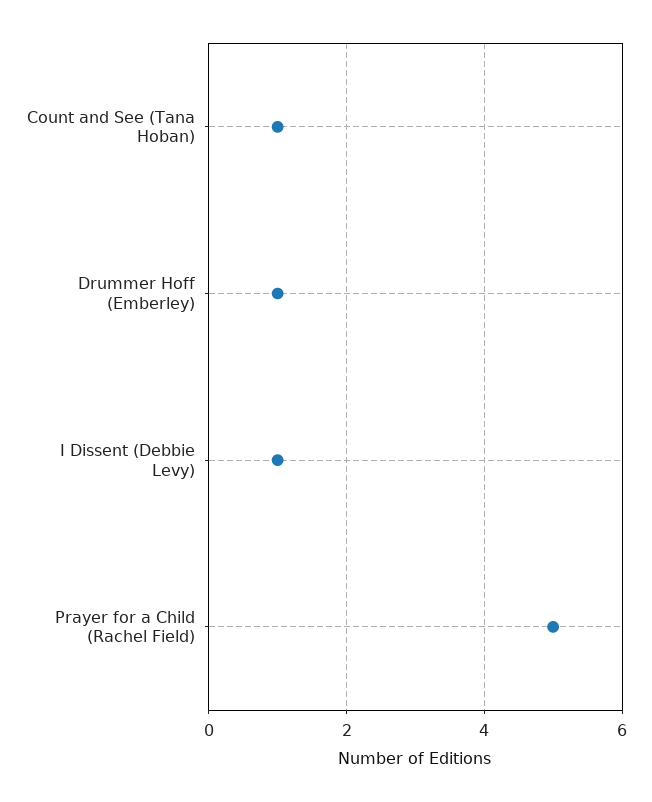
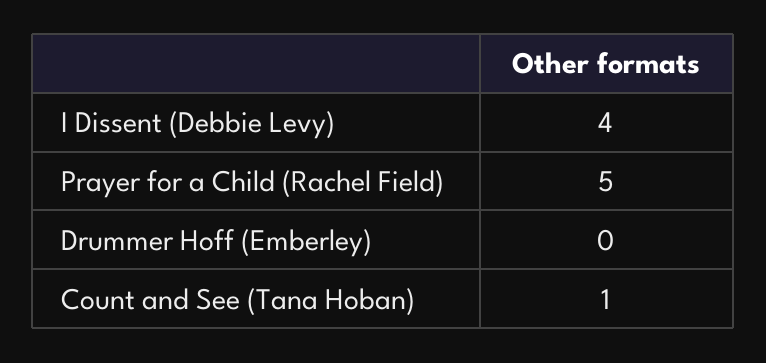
Drummer Hoff (Emberley): 1 -> 0
I Dissent (Debbie Levy): 1 -> 4

